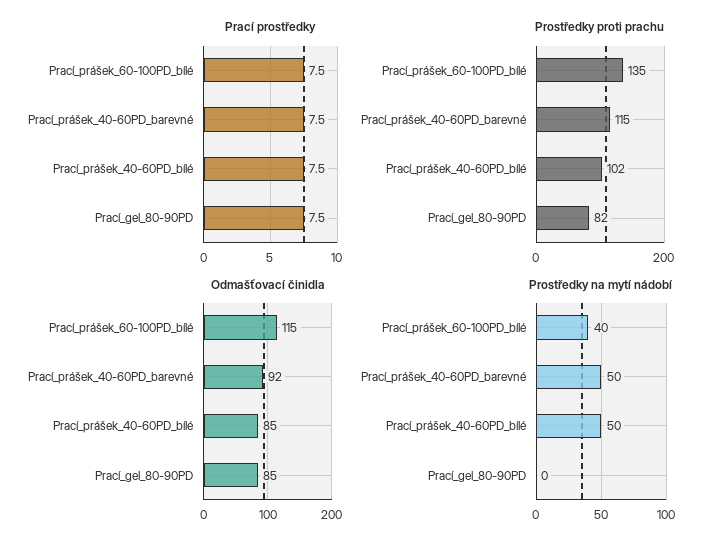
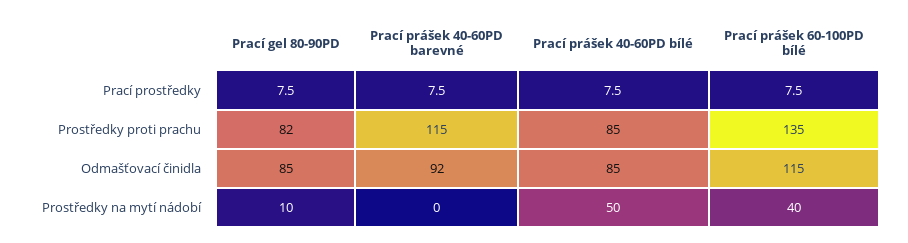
Prostředky proti prachu, Prací_prášek_40-60PD_bílé: 102 -> 85
Prostředky na mytí nádobí, Prací_prášek_40-60PD_barevné: 50 -> 0
Prostředky na mytí nádobí, Prací_gel_80-90PD: 0 -> 10

